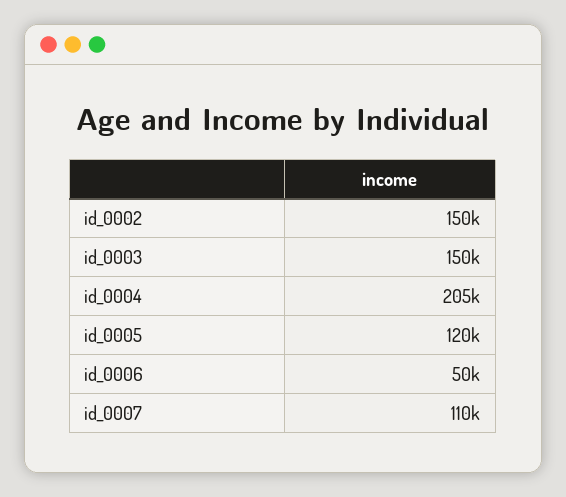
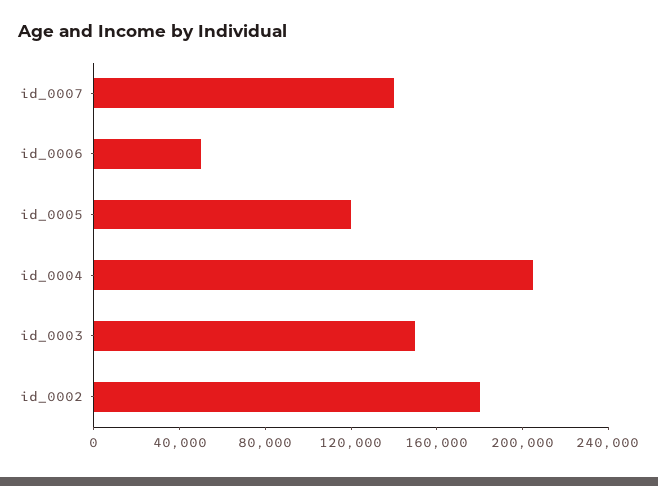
id_0002: 150000 -> 180000
id_0007: 110000 -> 140000

